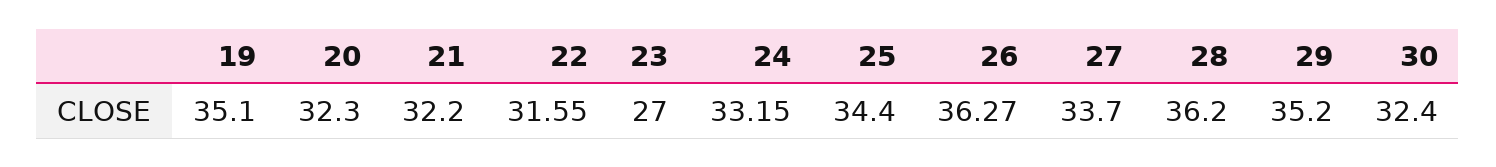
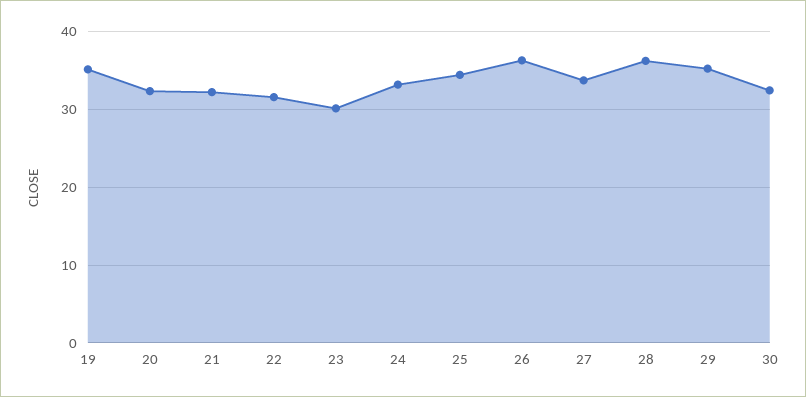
23: 27 -> 30

